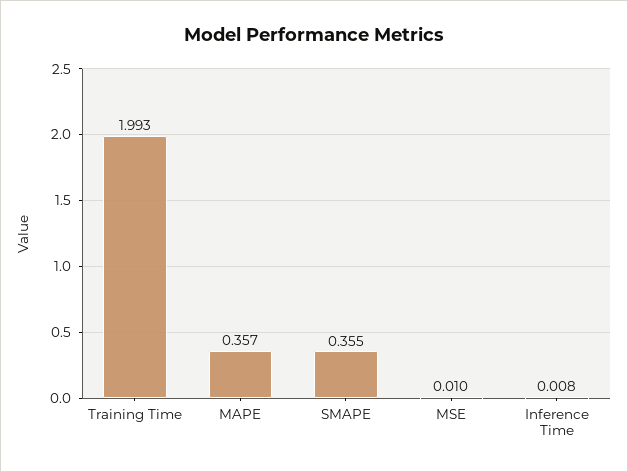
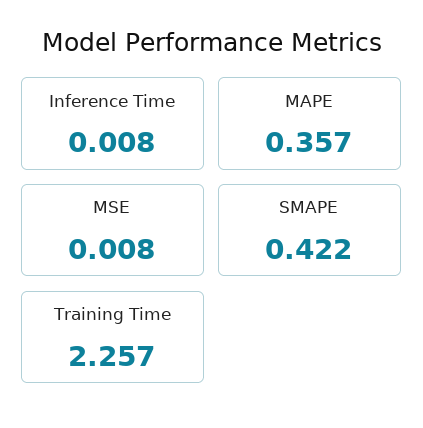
Training Time: 1.993 -> 2.257
SMAPE: 0.355 -> 0.422
MSE: 0.01 -> 0.008

